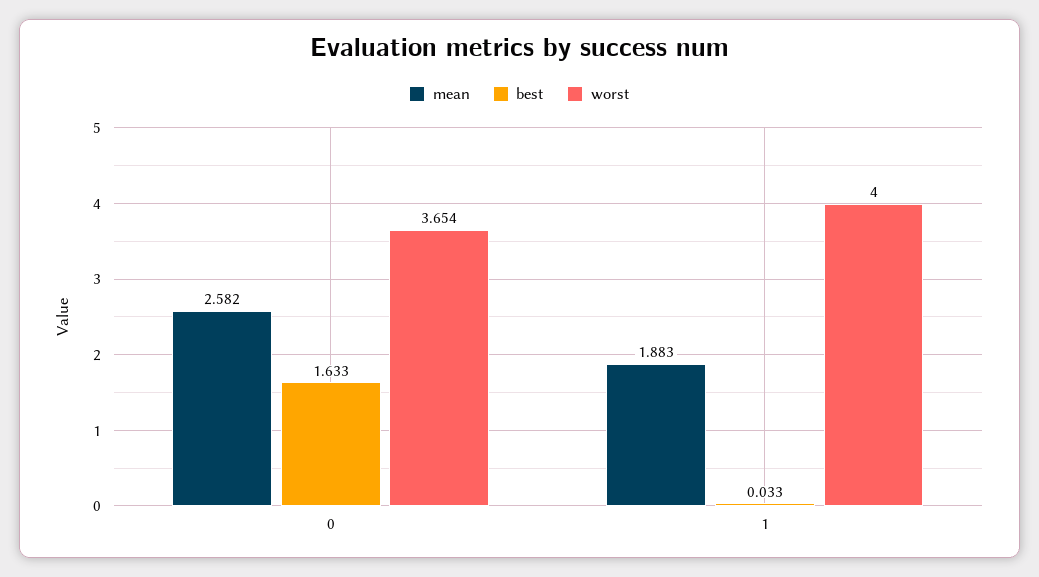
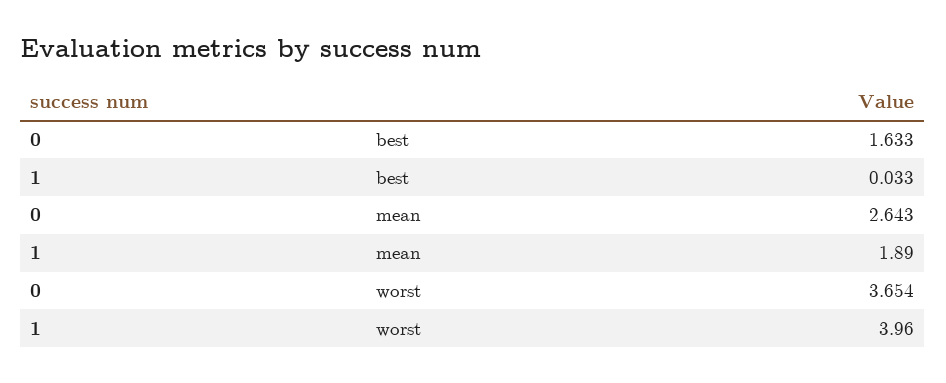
mean, 0: 2.582 -> 2.643
mean, 1: 1.883 -> 1.89
worst, 1: 4 -> 3.96

